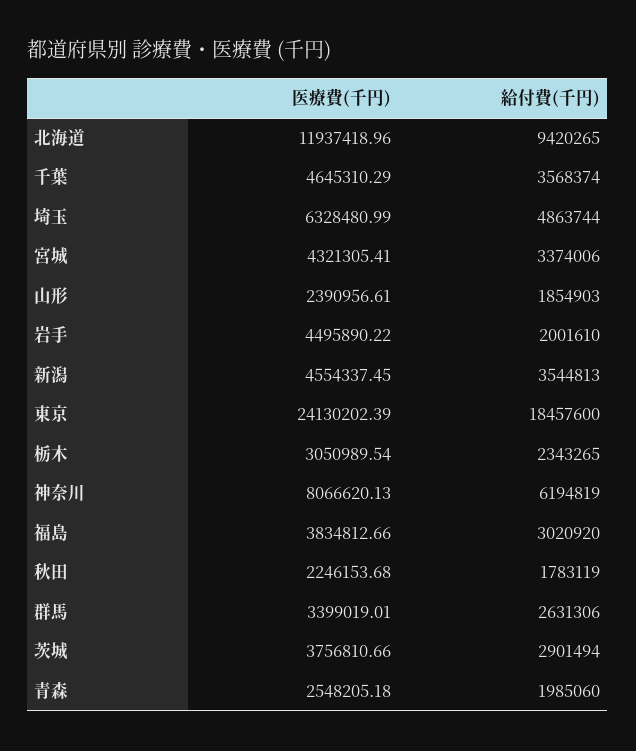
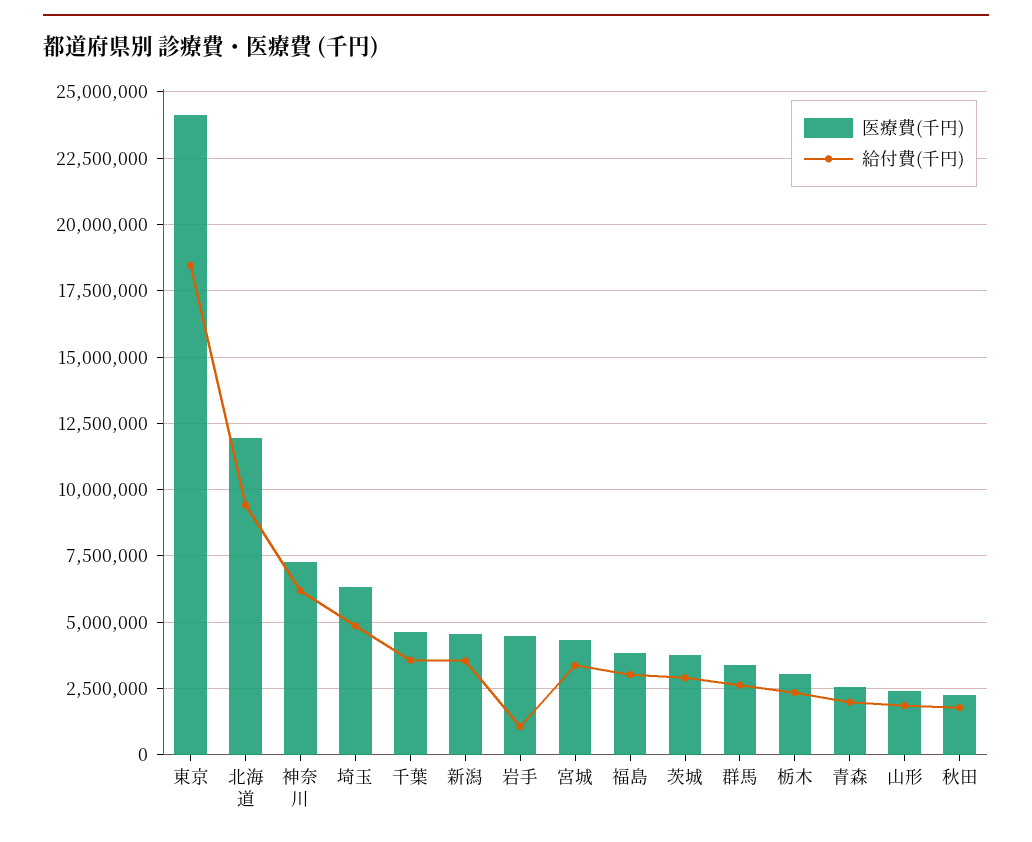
給付費(千円), 岩手: 2001610 -> 1000000
医療費(千円), 神奈川: 8066620.13 -> 7250000

